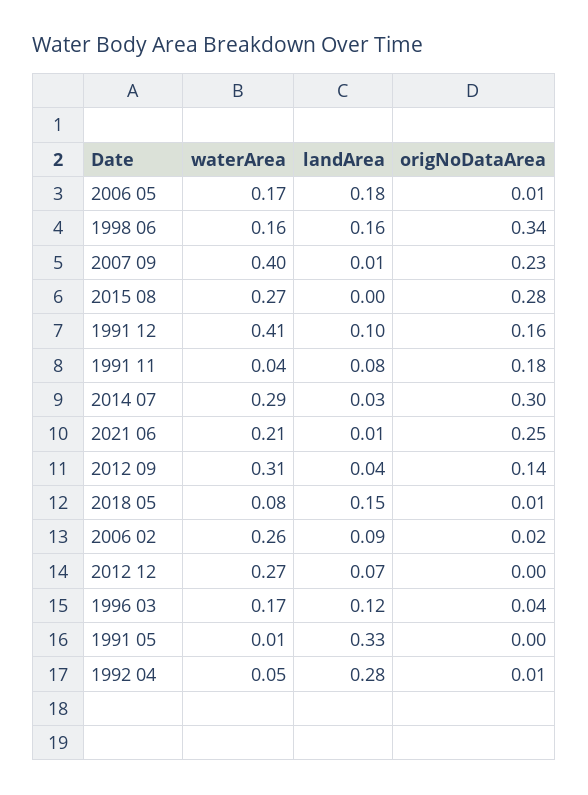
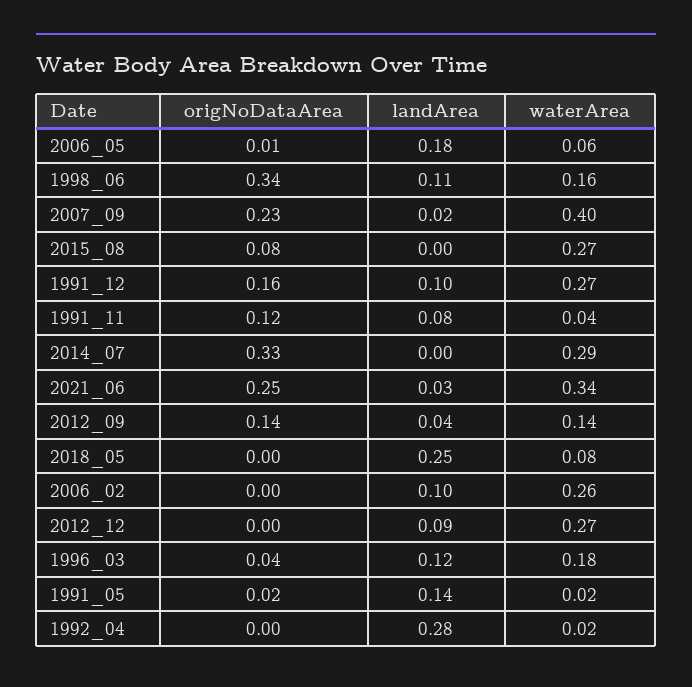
waterArea, 2006 05: 0.17 -> 0.06
landArea, 1998 06: 0.16 -> 0.11
landArea, 2007 09: 0.01 -> 0.02
origNoDataArea, 2015 08: 0.28 -> 0.08
waterArea, 1991 12: 0.41 -> 0.27
origNoDataArea, 1991 11: 0.18 -> 0.12
landArea, 2014 07: 0.03 -> 0
origNoDataArea, 2014 07: 0.3 -> 0.33
waterArea, 2021 06: 0.21 -> 0.34
landArea, 2021 06: 0.01 -> 0.03
waterArea, 2012 09: 0.31 -> 0.14
landArea, 2018 05: 0.15 -> 0.25
origNoDataArea, 2018 05: 0.01 -> 0
landArea, 2006 02: 0.09 -> 0.1
origNoDataArea, 2006 02: 0.02 -> 0
landArea, 2012 12: 0.07 -> 0.09
waterArea, 1996 03: 0.17 -> 0.18
waterArea, 1991 05: 0.01 -> 0.02
landArea, 1991 05: 0.33 -> 0.14
origNoDataArea, 1991 05: 0 -> 0.02
waterArea, 1992 04: 0.05 -> 0.02
origNoDataArea, 1992 04: 0.01 -> 0

